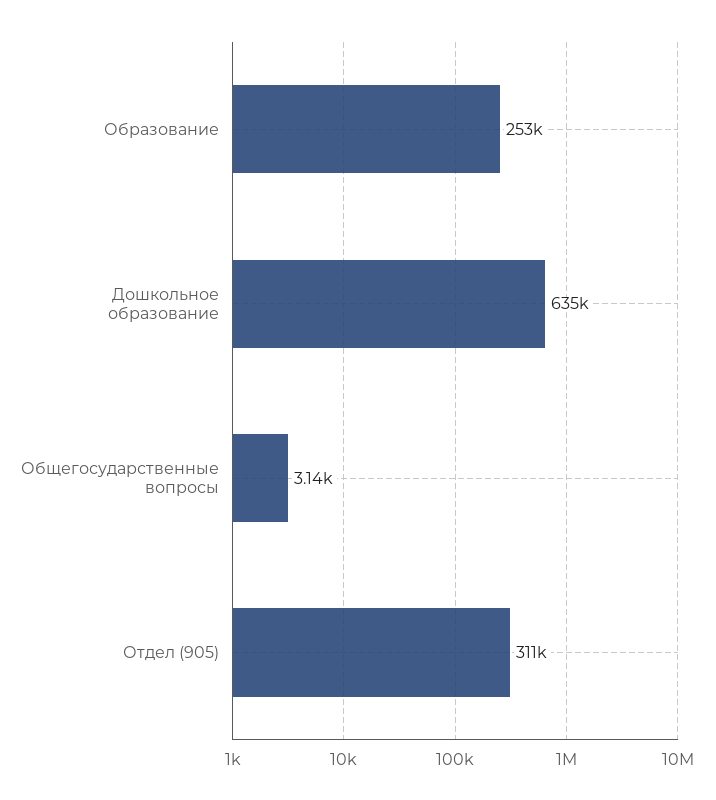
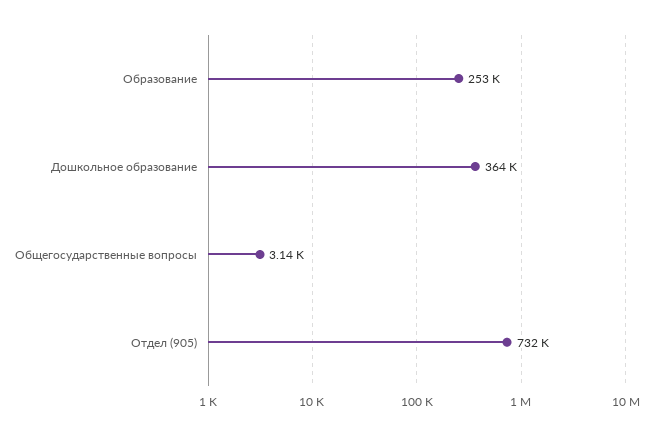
Дошкольное образование: 635000 -> 364000
Отдел (905): 311000 -> 732000

